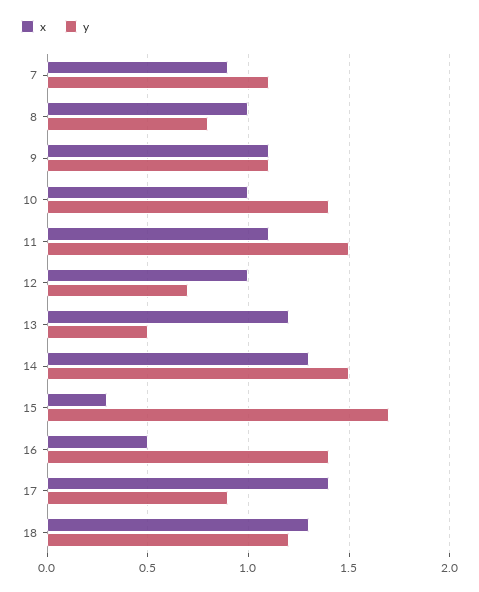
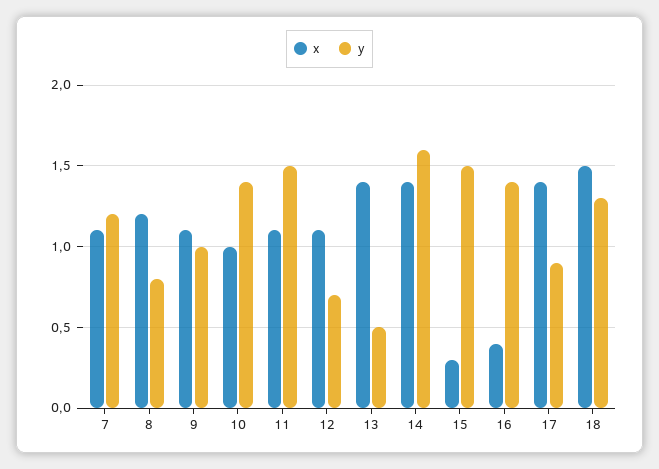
x, 7: 0.9 -> 1.1
y, 7: 1.1 -> 1.2
x, 8: 1 -> 1.2
y, 9: 1.1 -> 1
x, 12: 1 -> 1.1
x, 13: 1.2 -> 1.4
x, 14: 1.3 -> 1.4
y, 14: 1.5 -> 1.6
y, 15: 1.7 -> 1.5
x, 16: 0.5 -> 0.4
x, 18: 1.3 -> 1.5
y, 18: 1.2 -> 1.3

